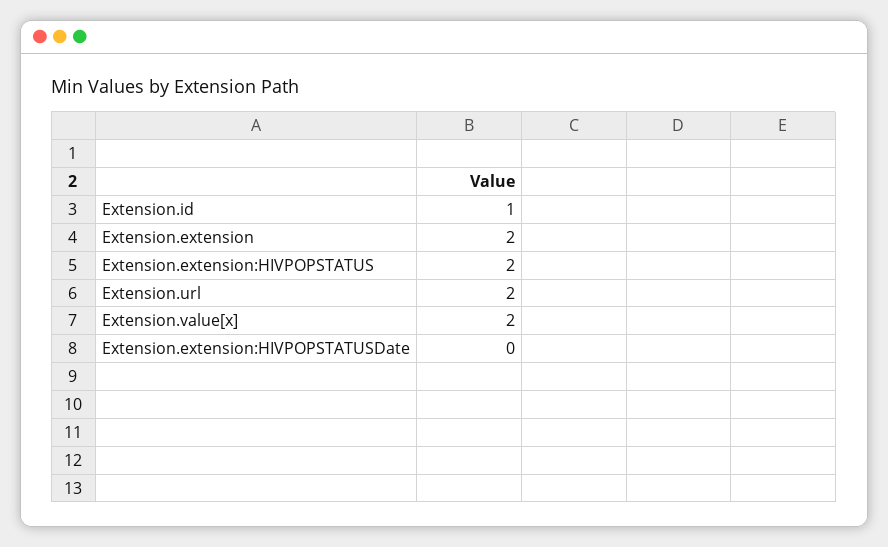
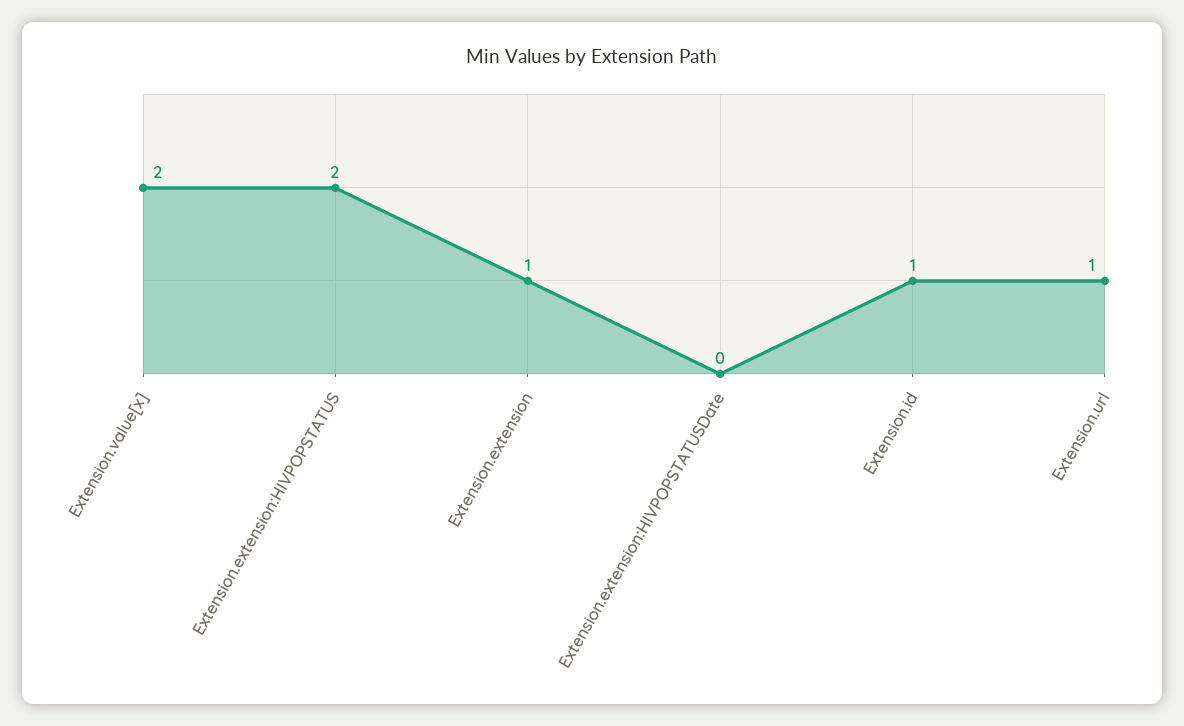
Extension.extension: 2 -> 1
Extension.url: 2 -> 1

